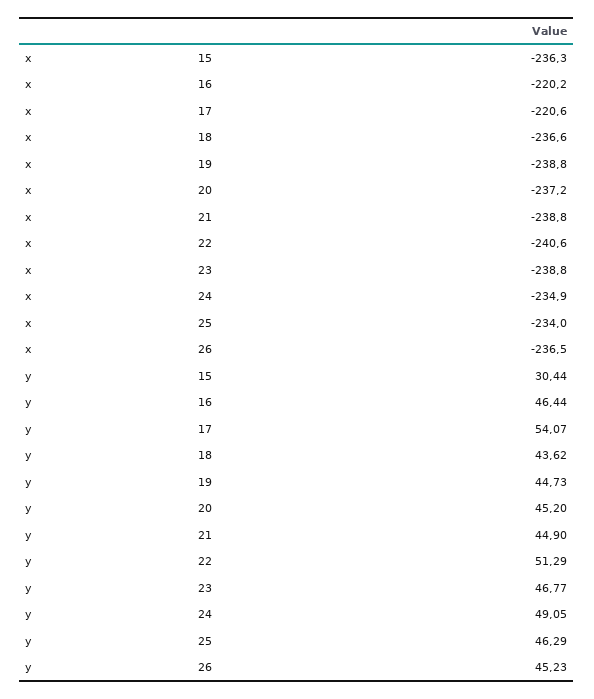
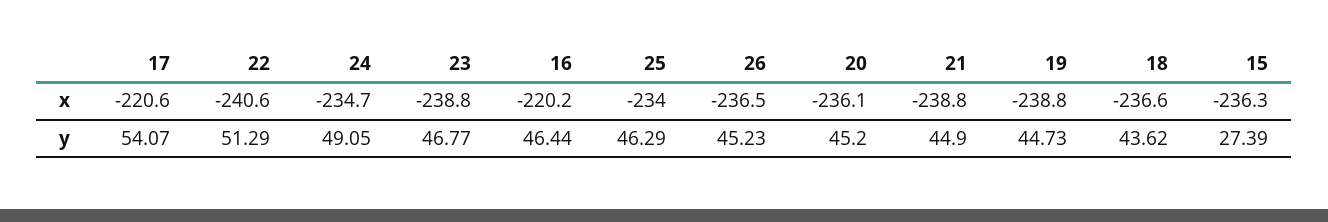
x, 20: -237.2 -> -236.1
x, 24: -234.9 -> -234.7
y, 15: 30.44 -> 27.39

